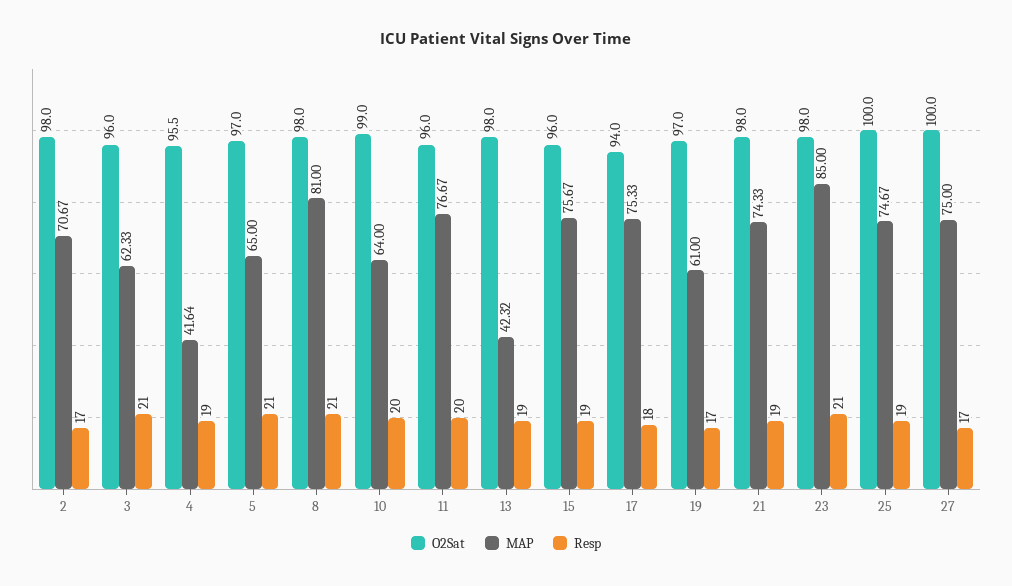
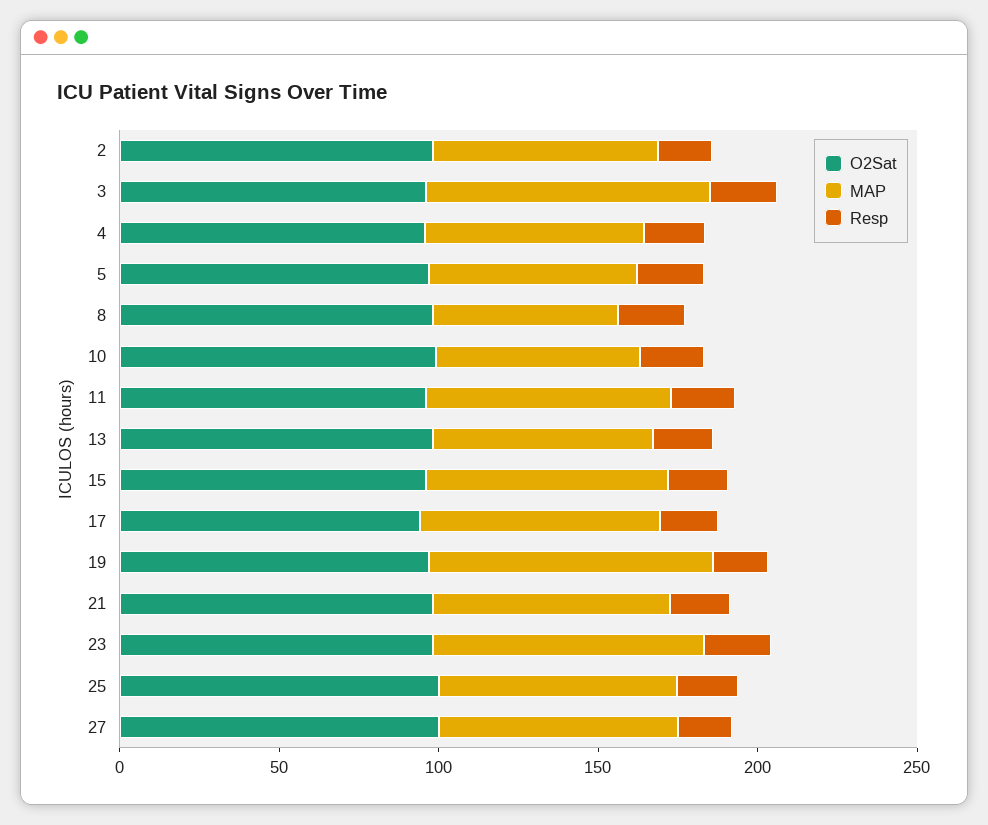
MAP, 3: 62.33 -> 90
MAP, 4: 41.64 -> 70
MAP, 8: 81 -> 60
MAP, 13: 42.32 -> 70
MAP, 19: 61 -> 90

